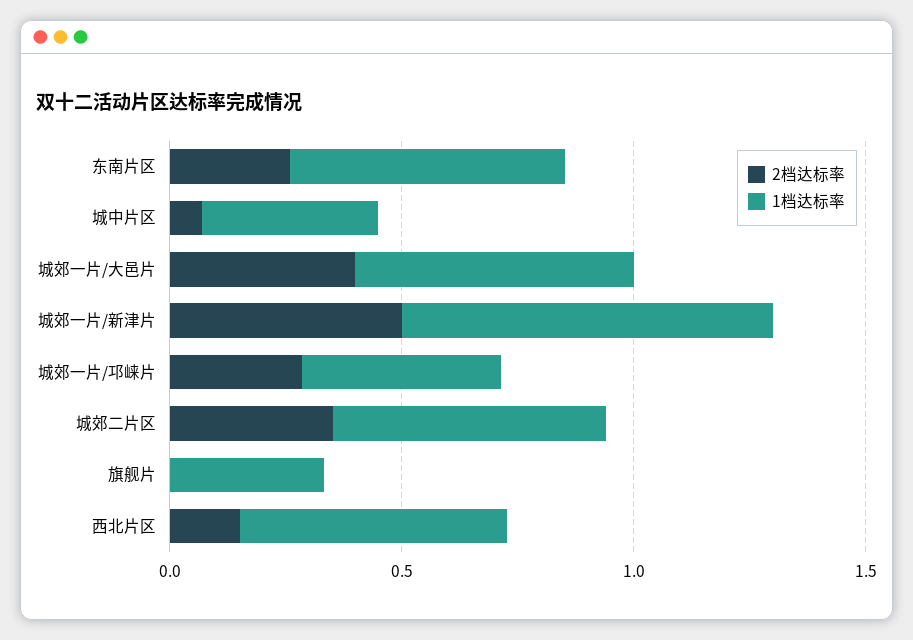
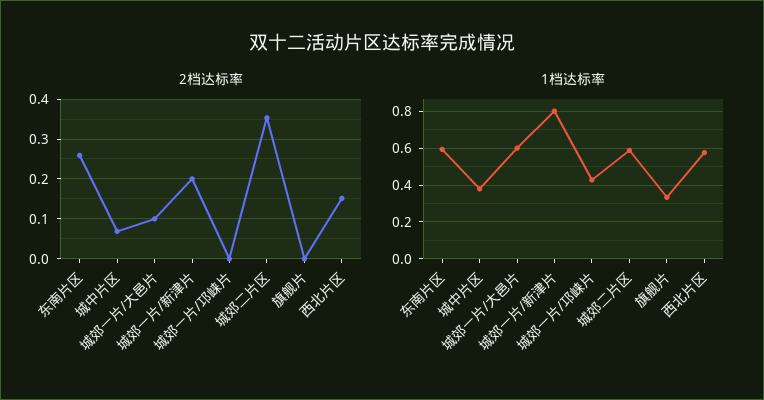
2档达标率, 城郊一片/大邑片: 0.4 -> 0.1
2档达标率, 城郊一片/新津片: 0.5 -> 0.2
2档达标率, 城郊一片/邛崃片: 0.3 -> 0

